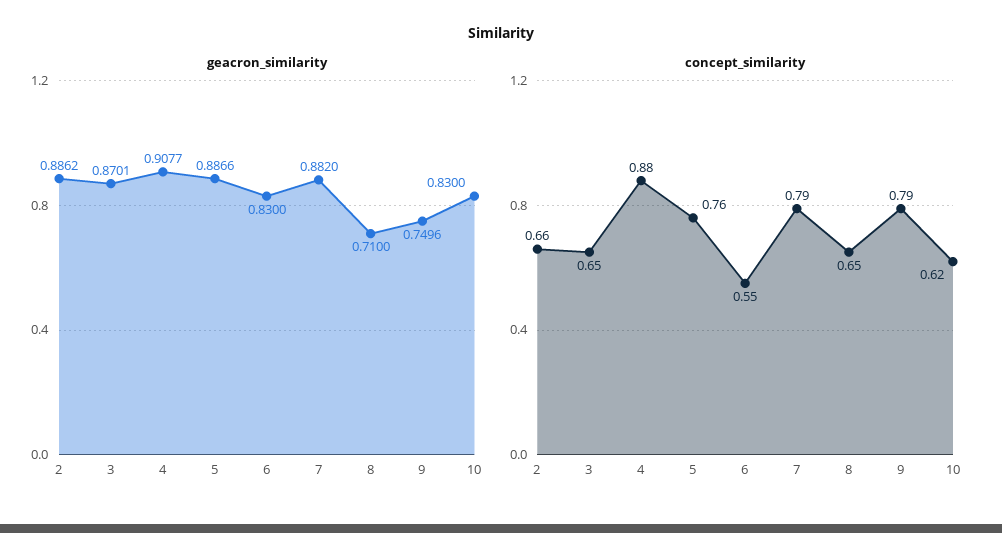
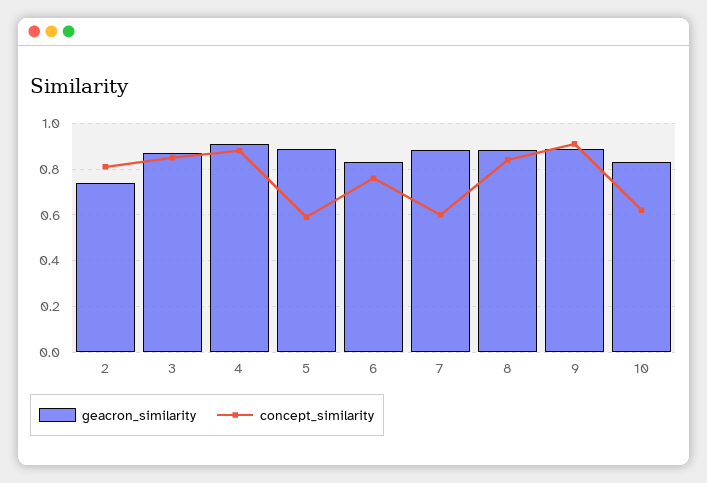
geacron_similarity, 2: 0.8862 -> 0.75
geacron_similarity, 8: 0.71 -> 0.9
geacron_similarity, 9: 0.7496 -> 0.9
concept_similarity, 2: 0.66 -> 0.8
concept_similarity, 3: 0.65 -> 0.85
concept_similarity, 5: 0.76 -> 0.6
concept_similarity, 6: 0.55 -> 0.75
concept_similarity, 7: 0.79 -> 0.6
concept_similarity, 8: 0.65 -> 0.85
concept_similarity, 9: 0.79 -> 0.9

